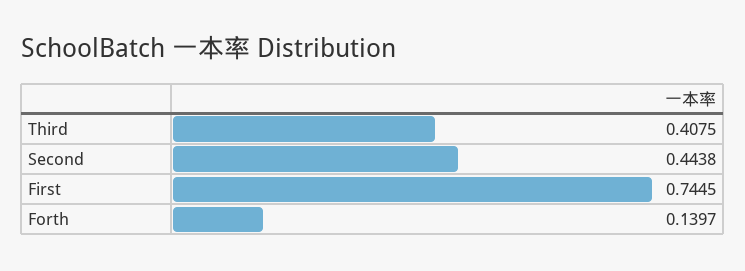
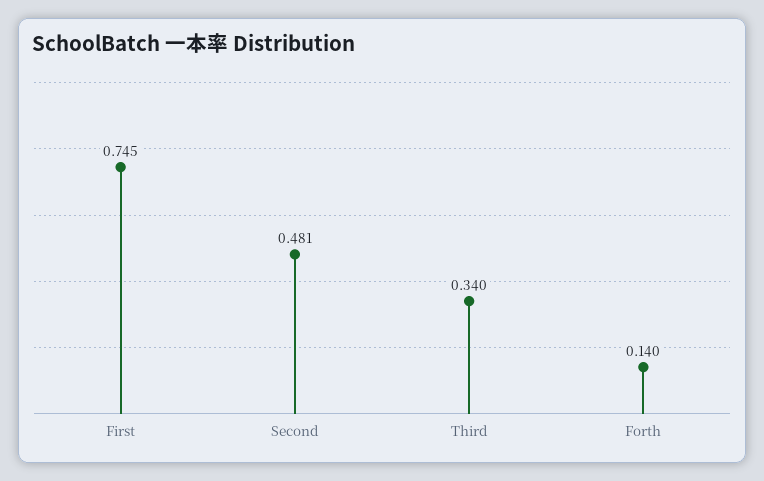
Third: 0.4075 -> 0.34
Second: 0.4438 -> 0.481

